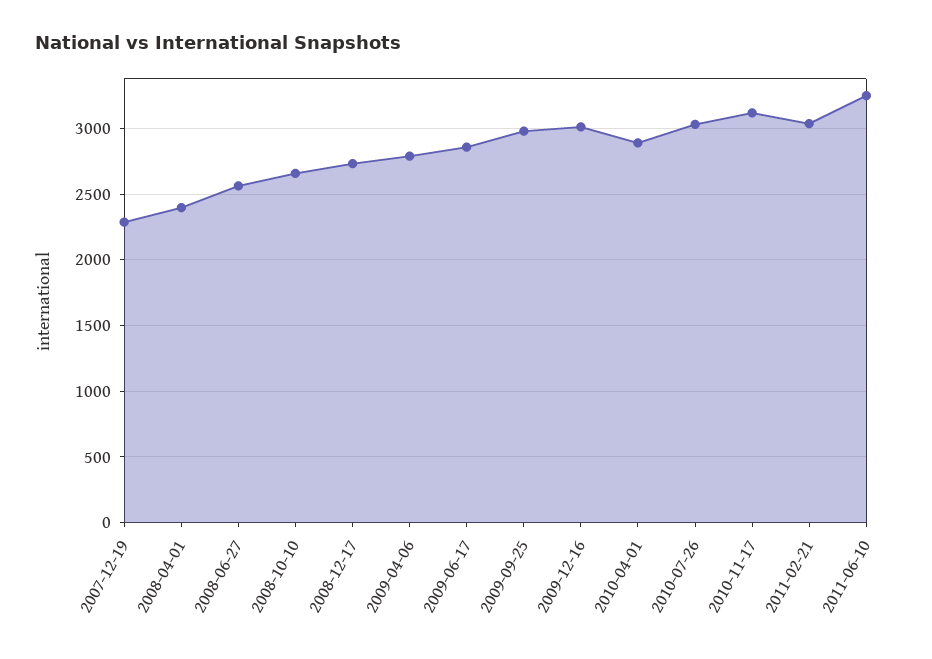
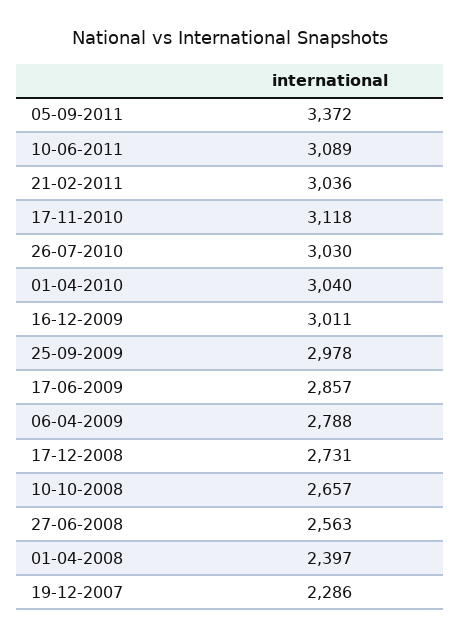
2010-04-01: 2900 -> 3040
2011-06-10: 3250 -> 3089
05-09-2011: none -> 3372

